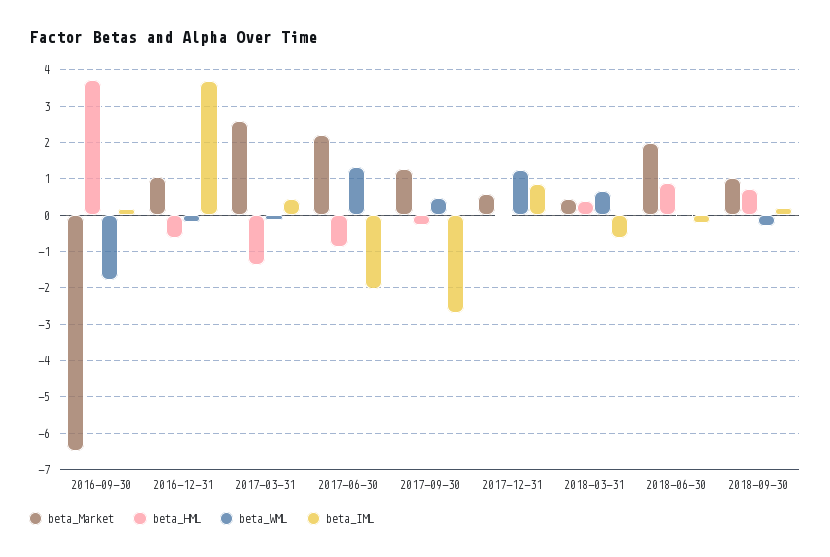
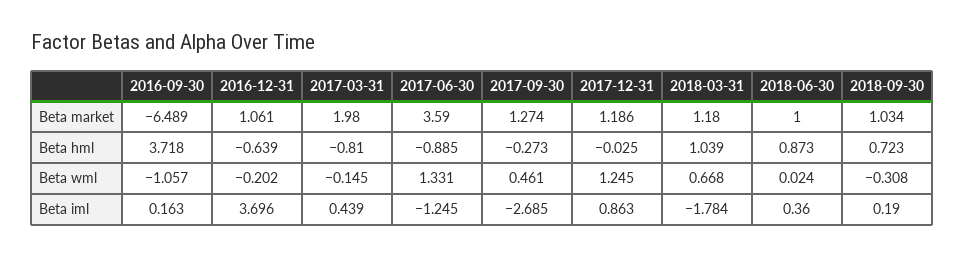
beta_WML, 2016-09-30: -1.8 -> -1.057
beta_Market, 2017-03-31: 2.6 -> 1.98
beta_HML, 2017-03-31: -1.4 -> -0.81
beta_Market, 2017-06-30: 2.2 -> 3.59
beta_IML, 2017-06-30: -2 -> -1.245
beta_Market, 2017-12-31: 0.6 -> 1.186
beta_Market, 2018-03-31: 0.4 -> 1.18
beta_HML, 2018-03-31: 0.4 -> 1.039
beta_IML, 2018-03-31: -0.6 -> -1.784
beta_Market, 2018-06-30: 2 -> 1
beta_IML, 2018-06-30: -0.2 -> 0.36

